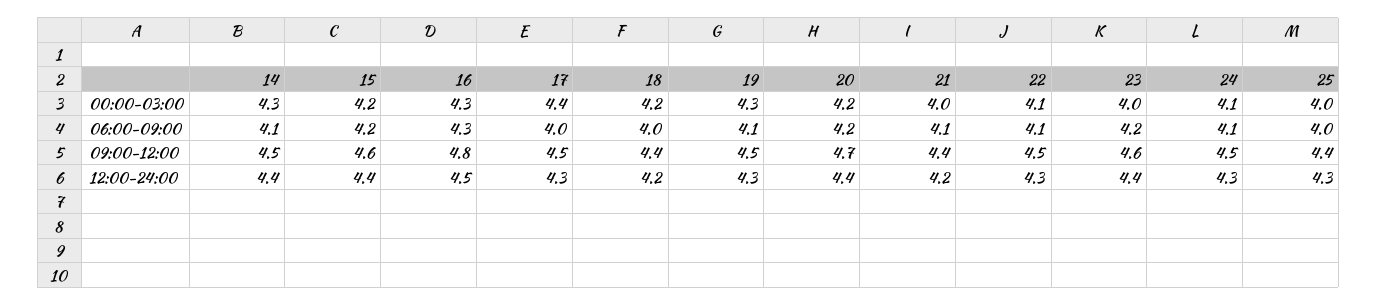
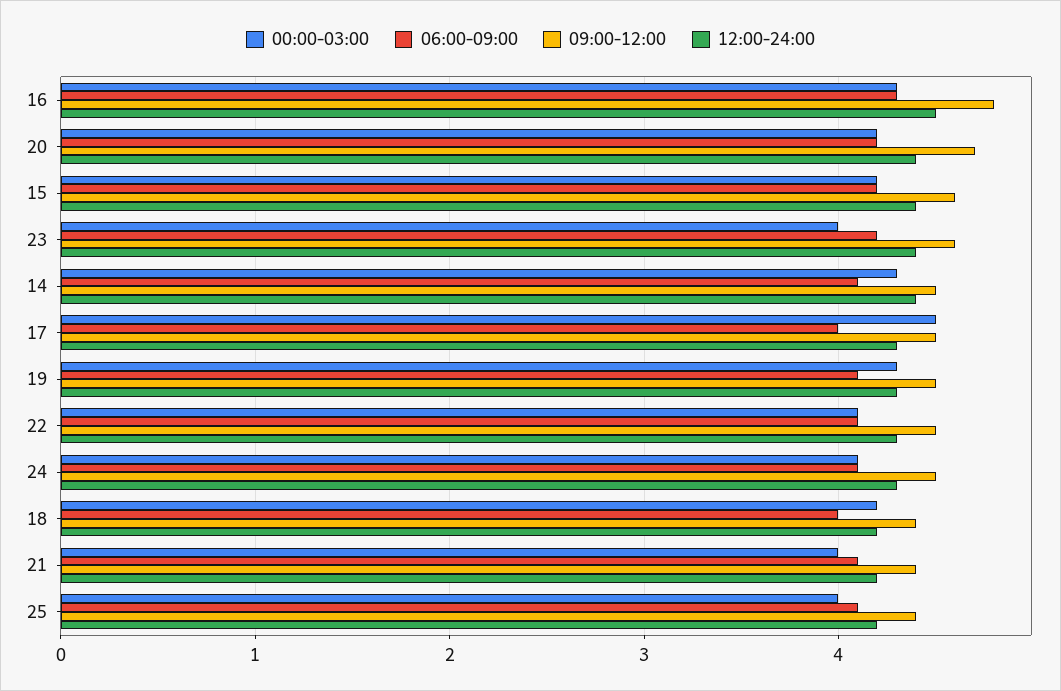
00:00-03:00, 17: 4.4 -> 4.5
06:00-09:00, 25: 4 -> 4.1
12:00-24:00, 25: 4.3 -> 4.2

